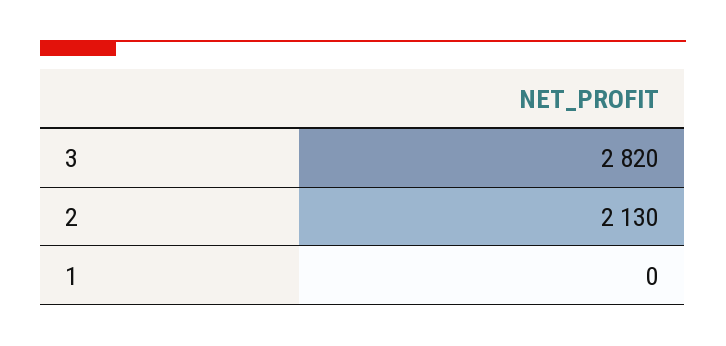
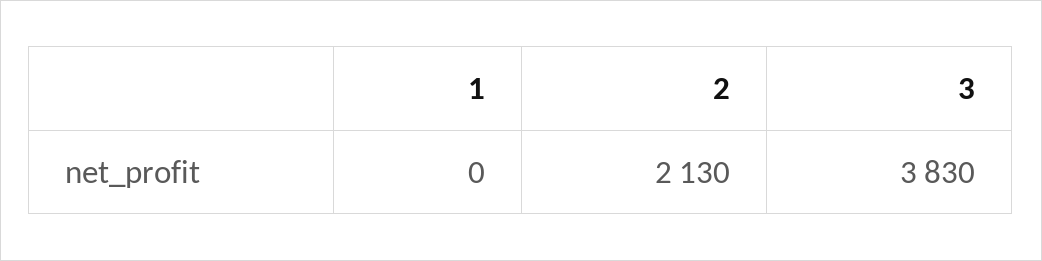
3: 2820 -> 3830

